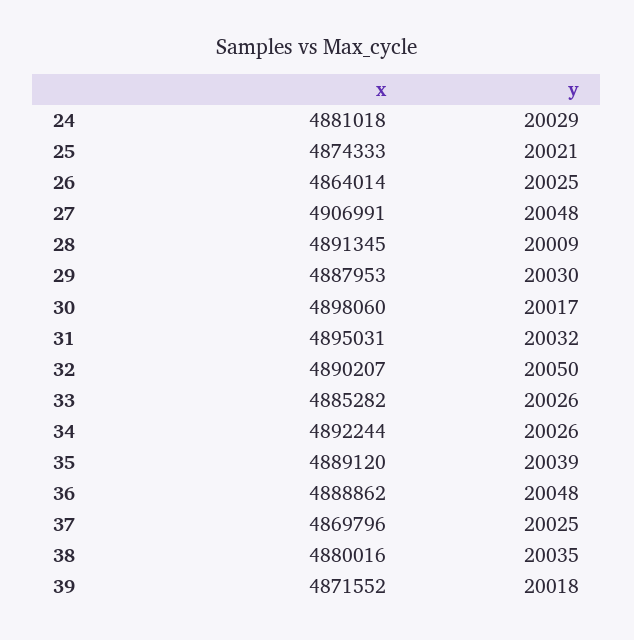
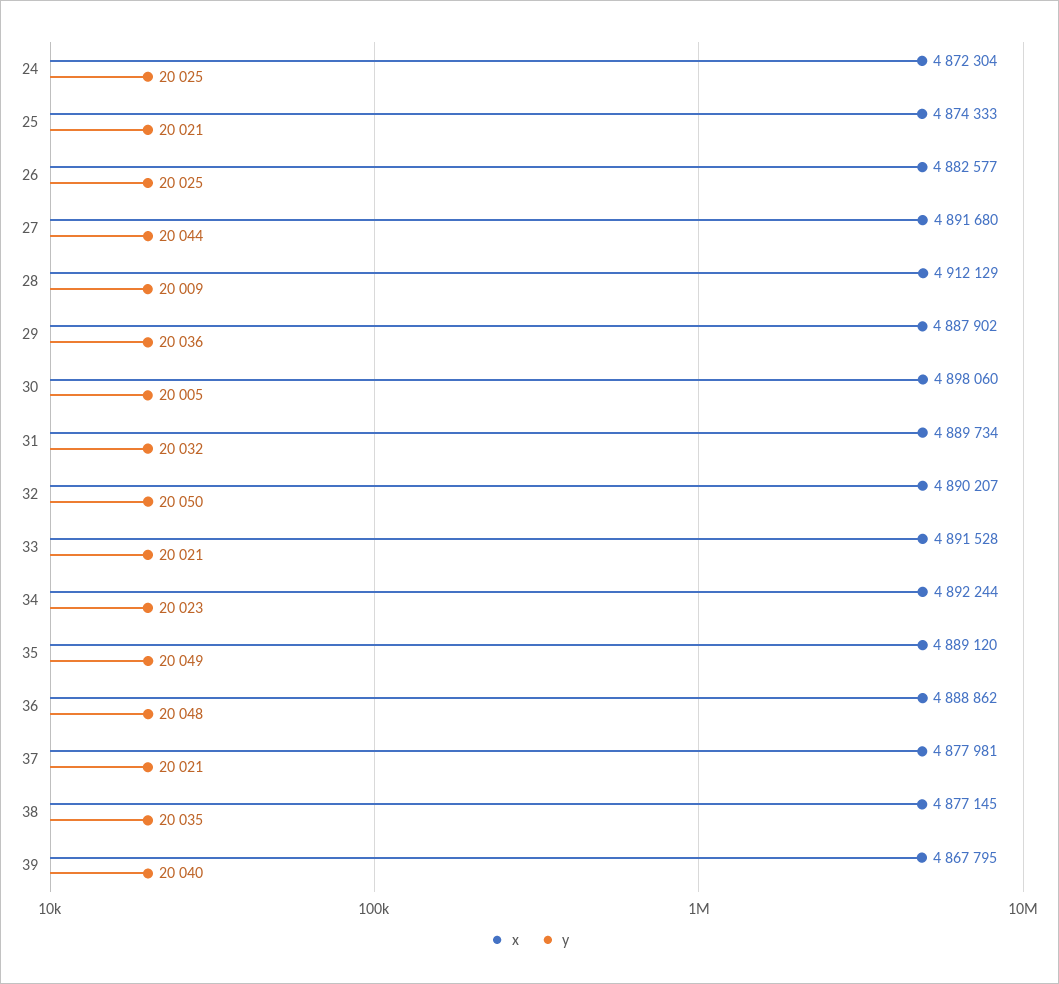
x, 24: 4881018 -> 4872304
y, 24: 20029 -> 20025
x, 26: 4864014 -> 4882577
x, 27: 4906991 -> 4891680
y, 27: 20048 -> 20044
x, 28: 4891345 -> 4912129
x, 29: 4887953 -> 4887902
y, 29: 20030 -> 20036
y, 30: 20017 -> 20005
x, 31: 4895031 -> 4889734
x, 33: 4885282 -> 4891528
y, 33: 20026 -> 20021
y, 34: 20026 -> 20023
y, 35: 20039 -> 20049
x, 37: 4869796 -> 4877981
y, 37: 20025 -> 20021
x, 38: 4880016 -> 4877145
x, 39: 4871552 -> 4867795
y, 39: 20018 -> 20040

